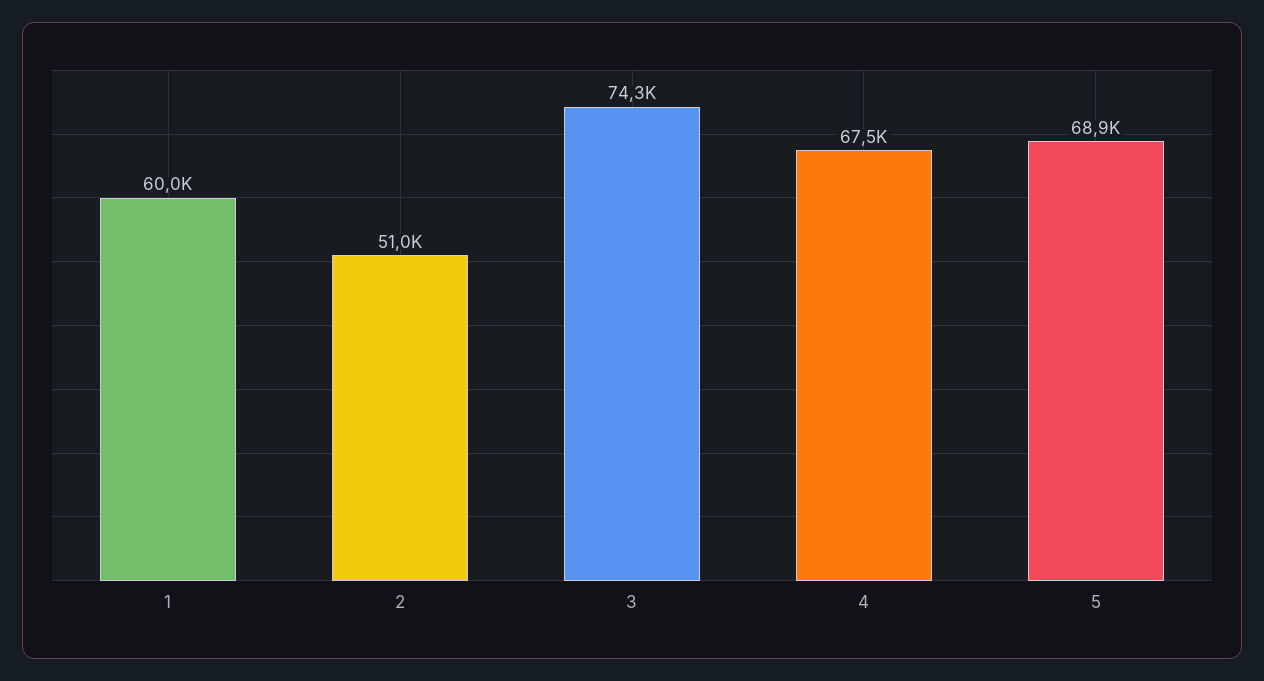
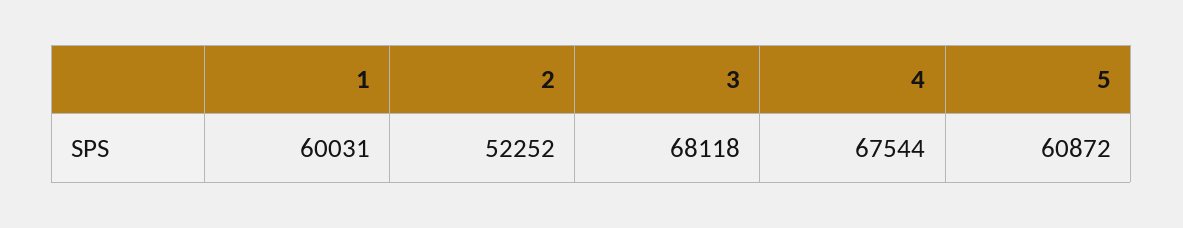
2: 51000 -> 52252
3: 74300 -> 68118
5: 68900 -> 60872

